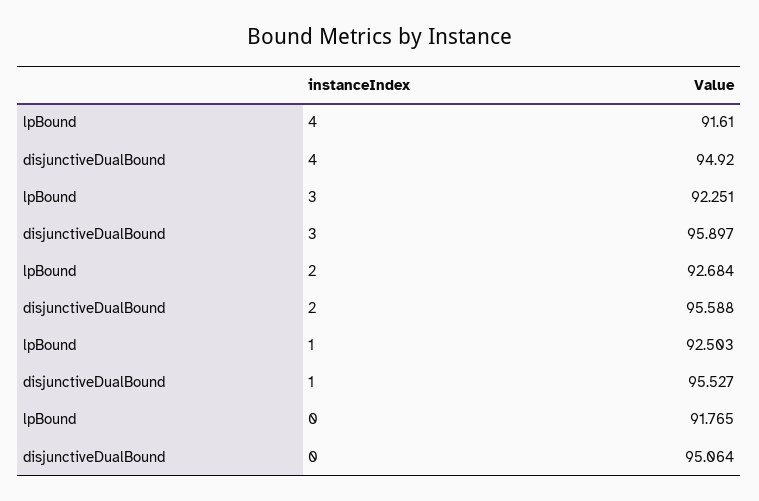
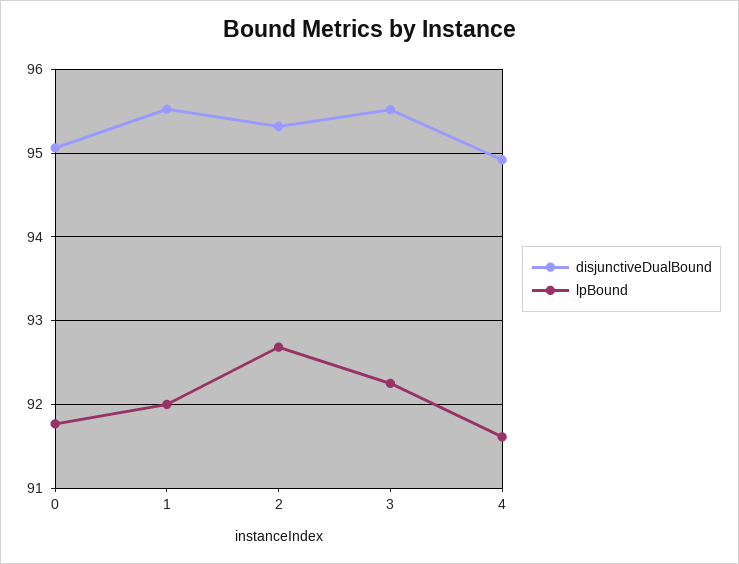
disjunctiveDualBound, 3: 95.897 -> 95.5
disjunctiveDualBound, 2: 95.588 -> 95.3
lpBound, 1: 92.503 -> 92

